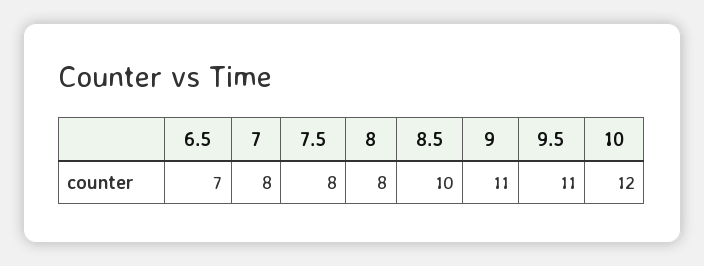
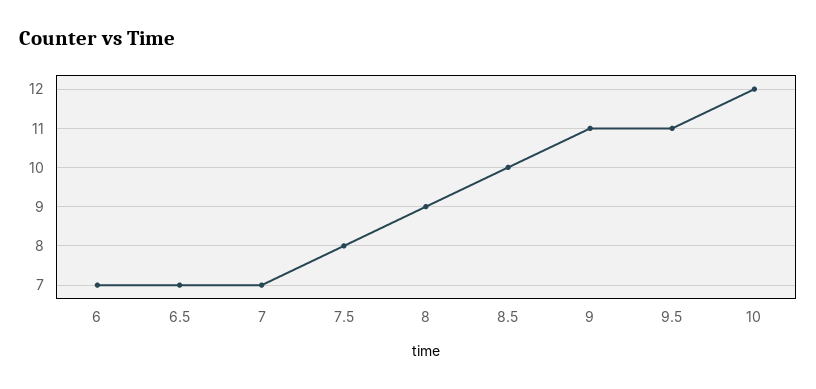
7: 8 -> 7
8: 8 -> 9
6: none -> 7

